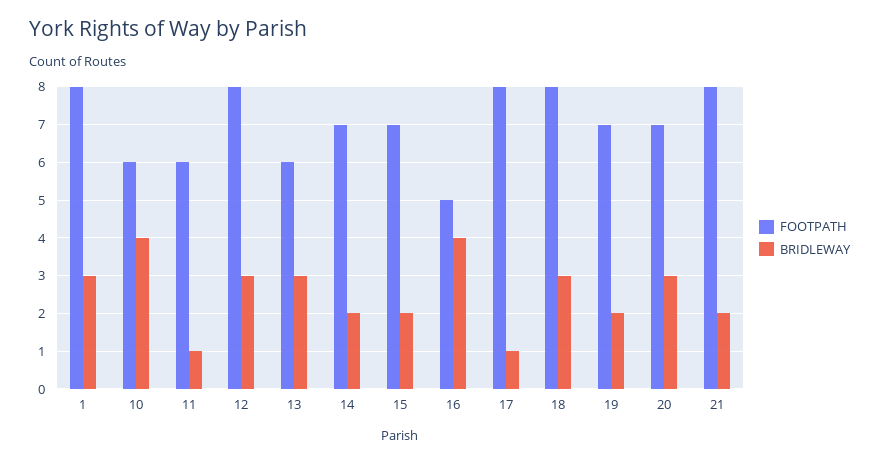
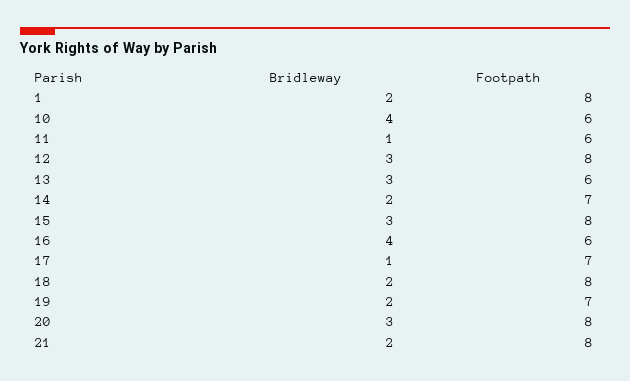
BRIDLEWAY, 1: 3 -> 2
FOOTPATH, 15: 7 -> 8
BRIDLEWAY, 15: 2 -> 3
FOOTPATH, 16: 5 -> 6
FOOTPATH, 17: 8 -> 7
BRIDLEWAY, 18: 3 -> 2
FOOTPATH, 20: 7 -> 8

